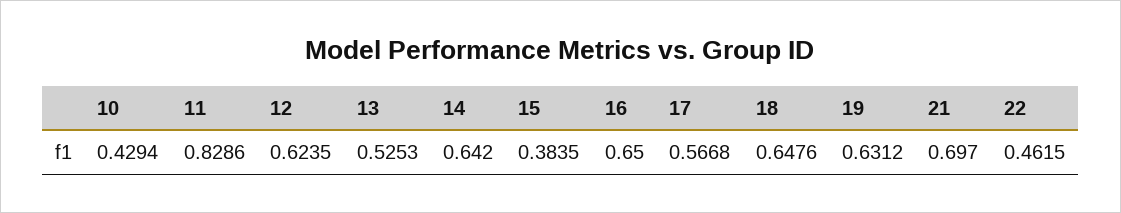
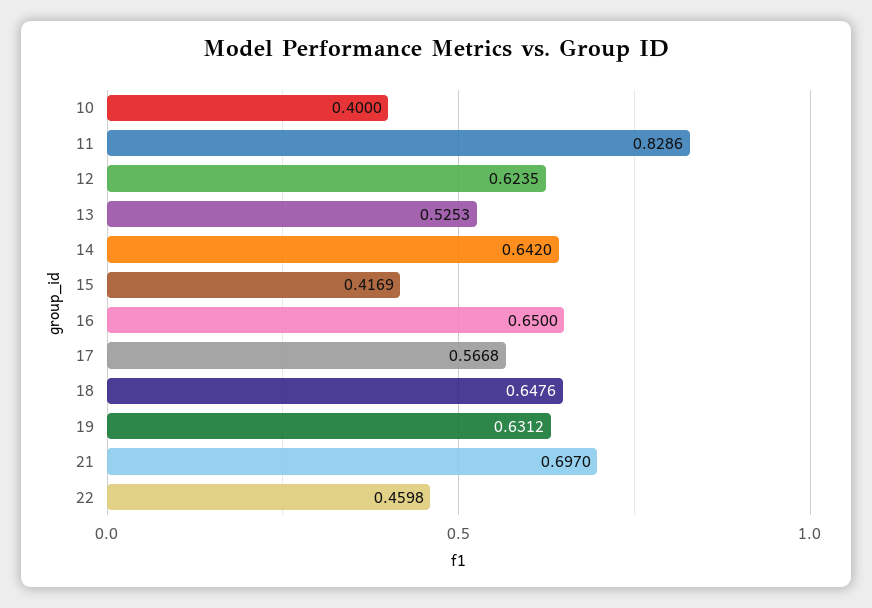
10: 0.4294 -> 0.4
15: 0.3835 -> 0.4169
22: 0.4615 -> 0.4598

